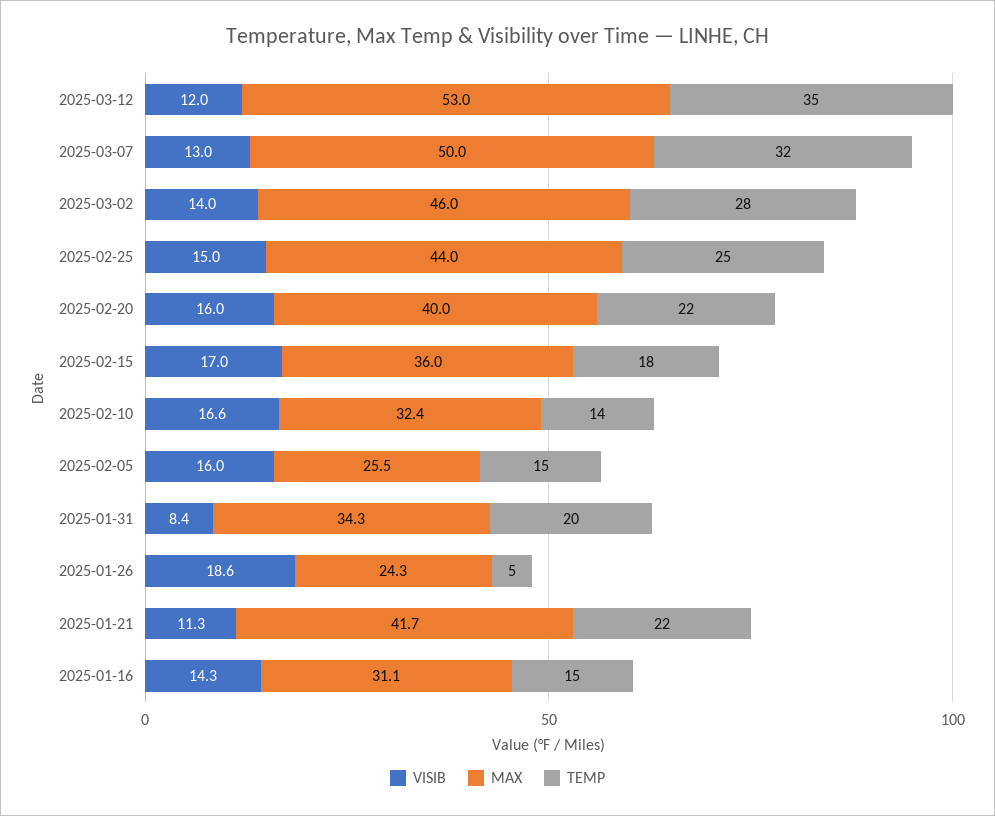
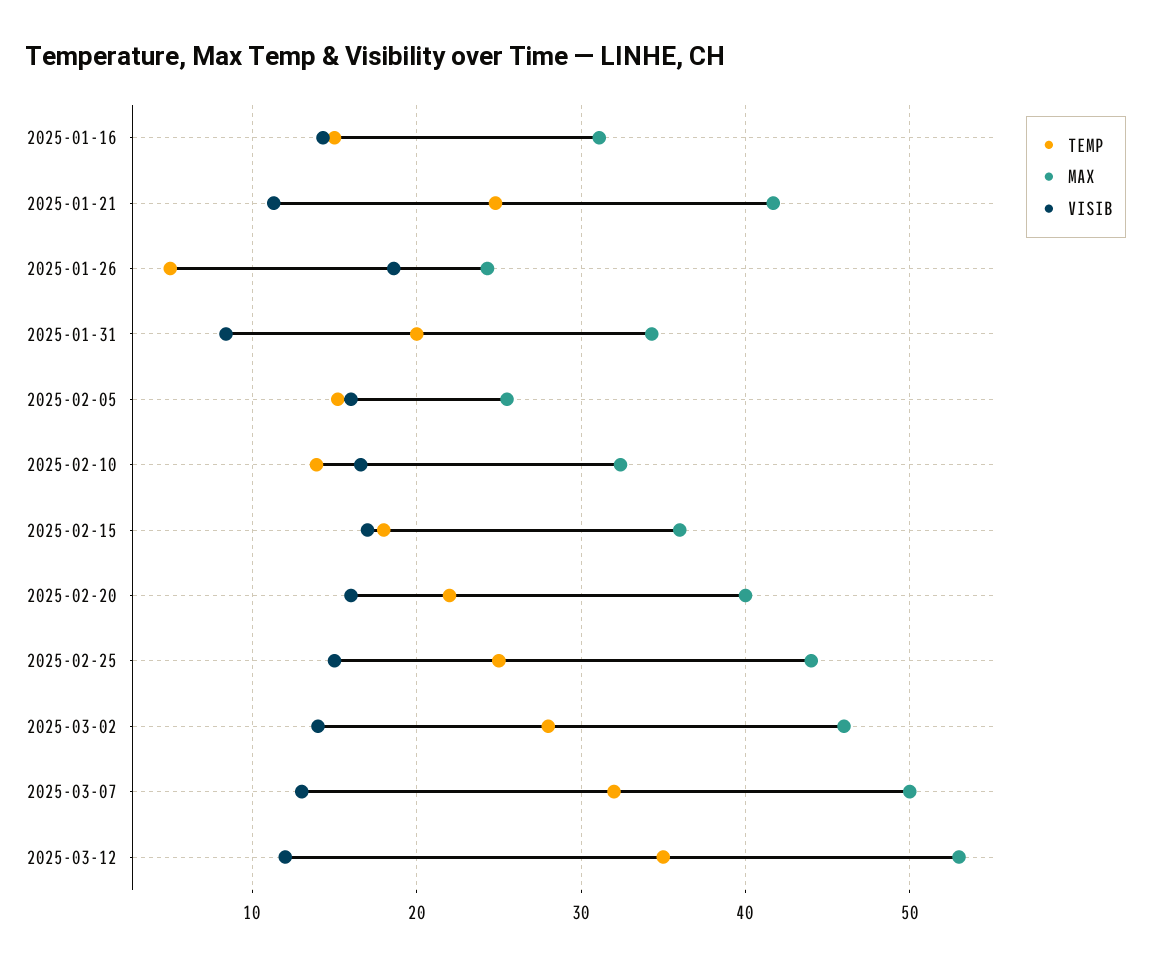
TEMP, 2025-01-21: 22 -> 25

